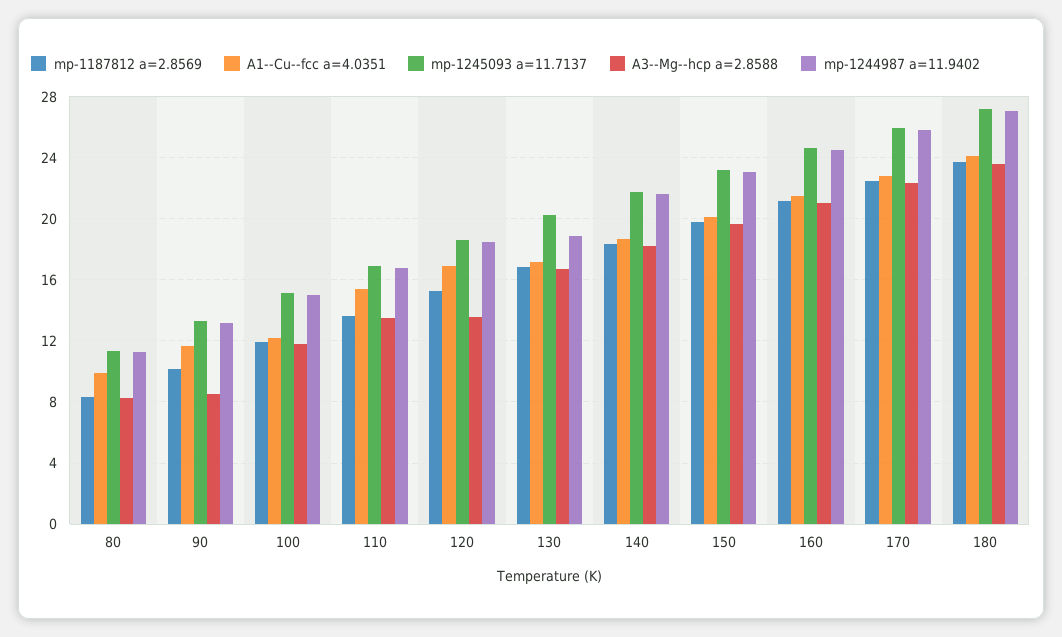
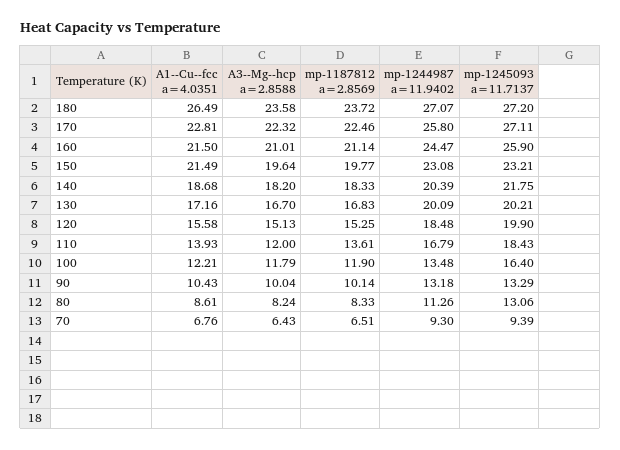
A1--Cu--fcc a=4.0351, 80: 10 -> 8.61
mp-1245093 a=11.7137, 80: 11.5 -> 13.06
A1--Cu--fcc a=4.0351, 90: 11.5 -> 10.43
A3--Mg--hcp a=2.8588, 90: 8.5 -> 10.04
mp-1245093 a=11.7137, 100: 15 -> 16.4
mp-1244987 a=11.9402, 100: 15 -> 13.48
A1--Cu--fcc a=4.0351, 110: 15.5 -> 13.93
mp-1245093 a=11.7137, 110: 17 -> 18.43
A3--Mg--hcp a=2.8588, 110: 13.5 -> 12
A1--Cu--fcc a=4.0351, 120: 17 -> 15.58
mp-1245093 a=11.7137, 120: 18.5 -> 19.9
A3--Mg--hcp a=2.8588, 120: 13.5 -> 15.13
mp-1244987 a=11.9402, 130: 19 -> 20.09
mp-1244987 a=11.9402, 140: 21.5 -> 20.39
A1--Cu--fcc a=4.0351, 150: 20 -> 21.49
mp-1245093 a=11.7137, 160: 24.5 -> 25.9
mp-1245093 a=11.7137, 170: 26 -> 27.11
A1--Cu--fcc a=4.0351, 180: 24 -> 26.49
A1--Cu--fcc a=4.0351, 70: none -> 6.76
A3--Mg--hcp a=2.8588, 70: none -> 6.43
mp-1187812 a=2.8569, 70: none -> 6.51
mp-1244987 a=11.9402, 70: none -> 9.3
mp-1245093 a=11.7137, 70: none -> 9.39

